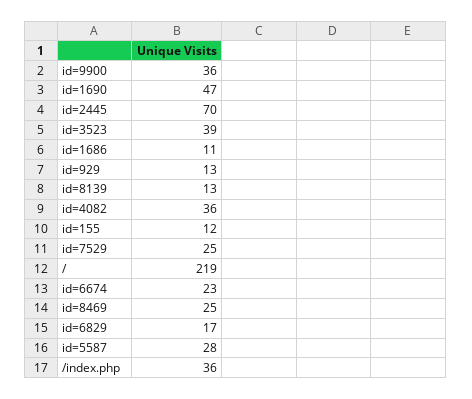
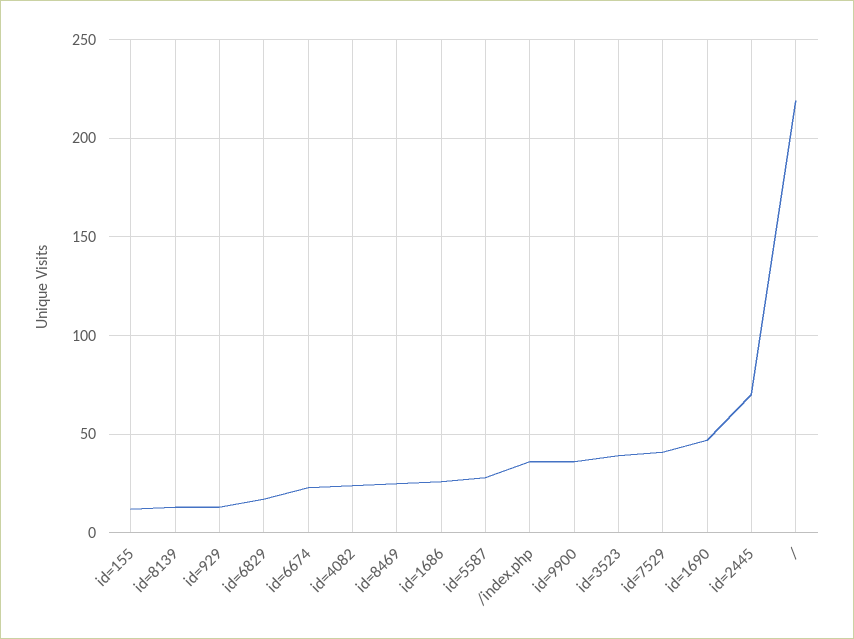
id=1686: 11 -> 25
id=4082: 36 -> 25
id=7529: 25 -> 40

